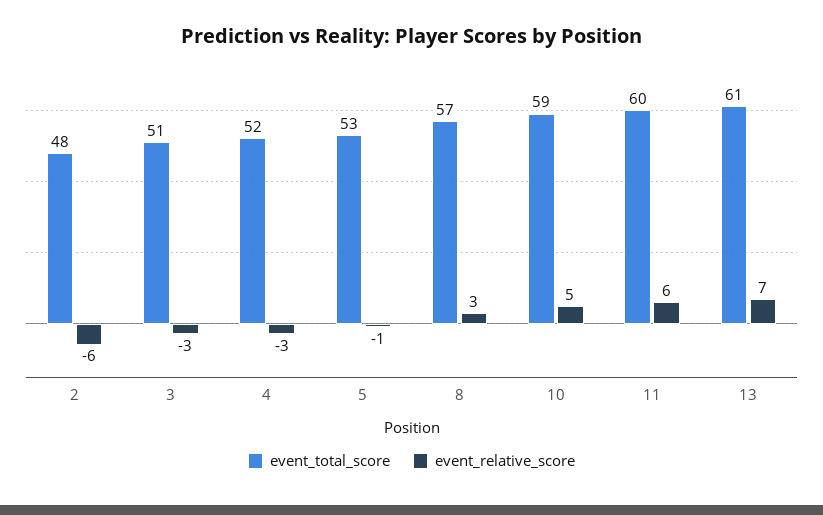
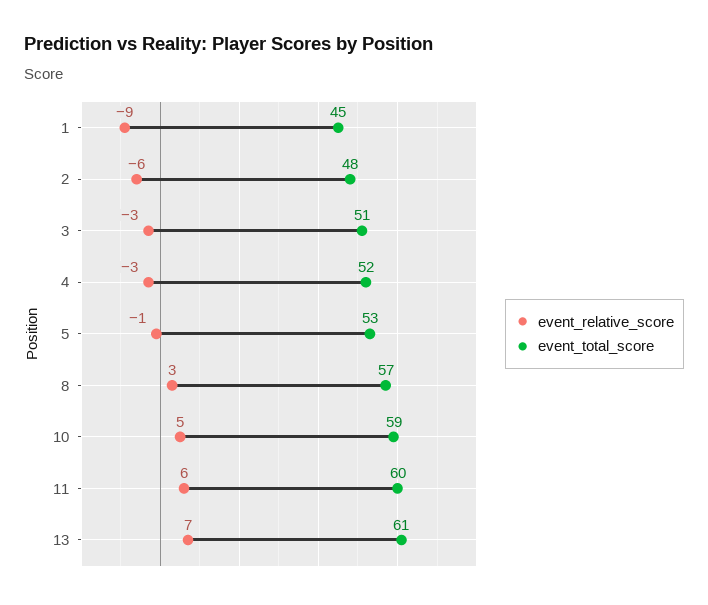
event_relative_score, 1: none -> -9
event_total_score, 1: none -> 45

